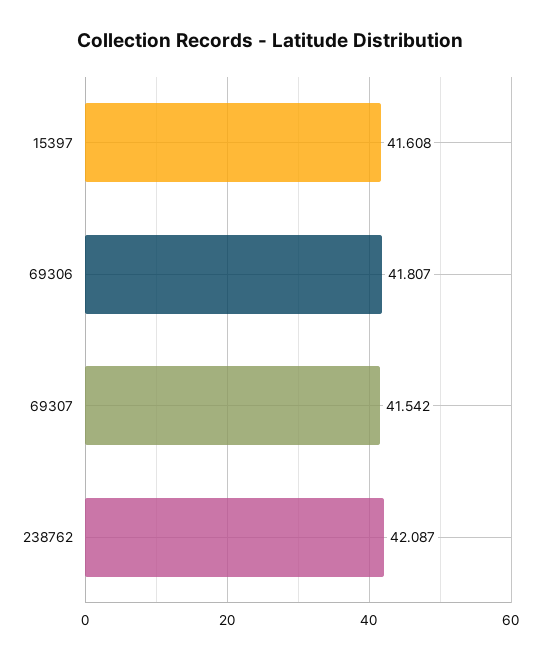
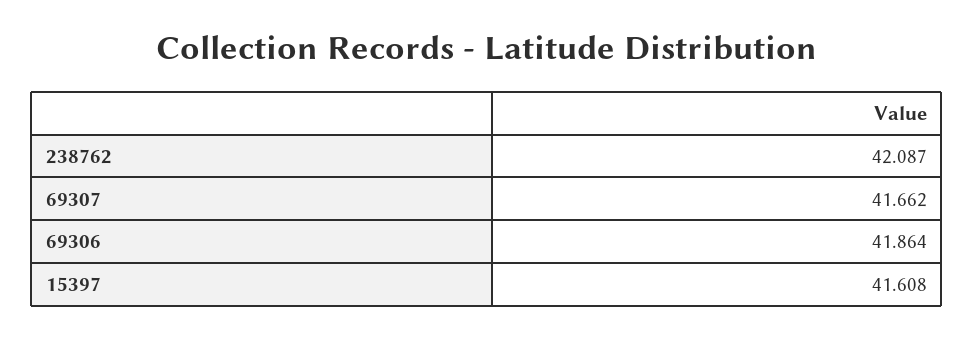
69306: 41.807 -> 41.864
69307: 41.542 -> 41.662

